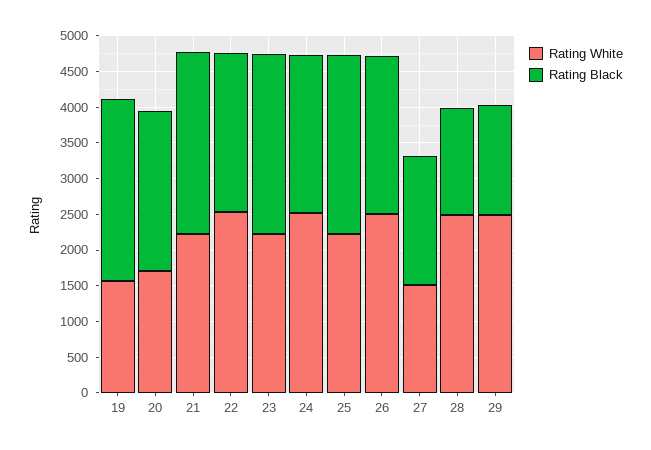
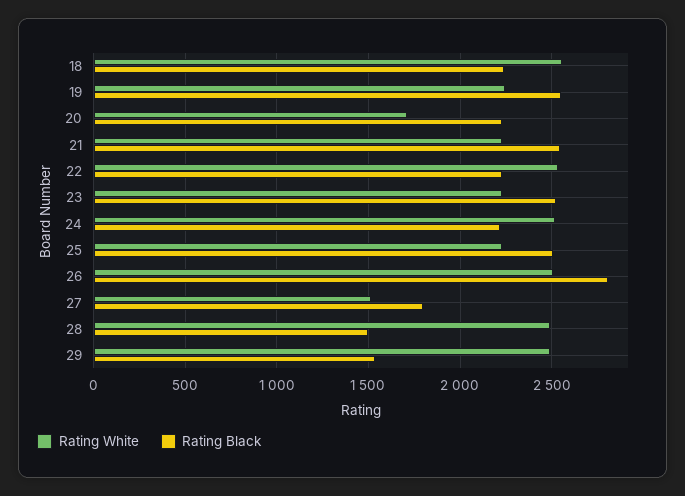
Rating White, 19: 1500 -> 2250
Rating Black, 26: 2250 -> 2800
Rating White, 18: none -> 2550
Rating Black, 18: none -> 2250

